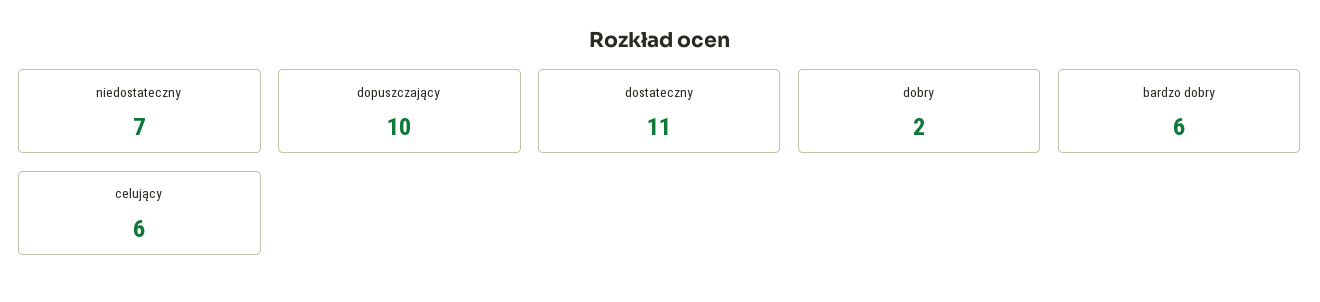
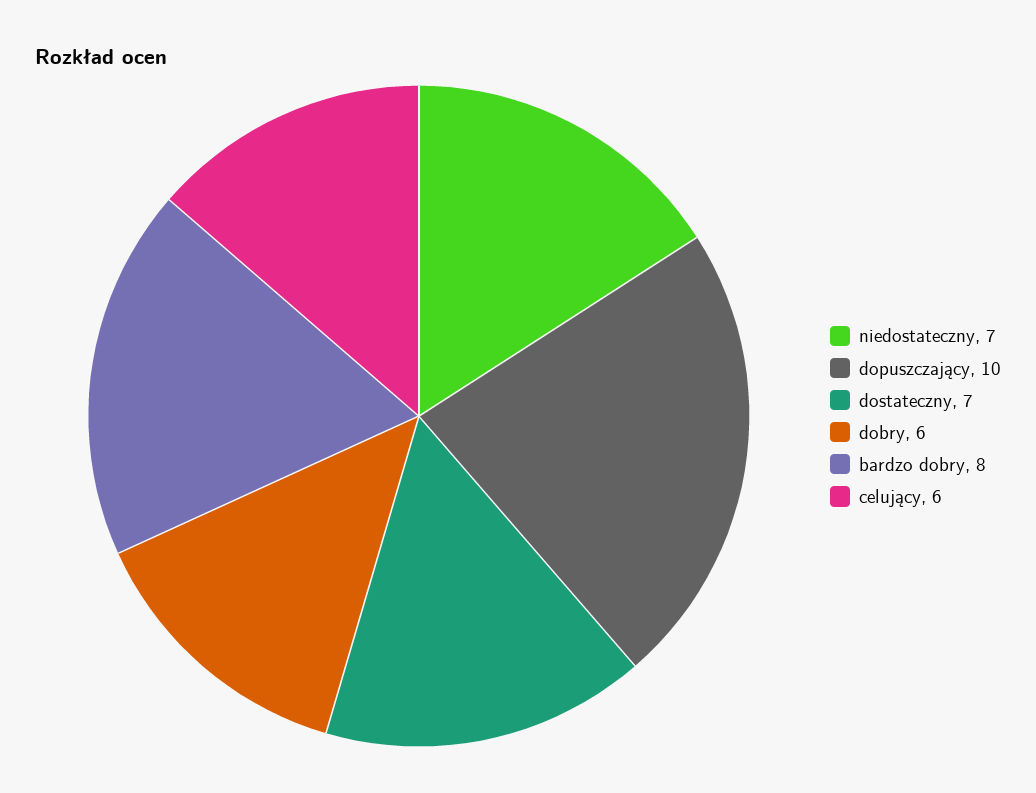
dostateczny: 11 -> 7
dobry: 2 -> 6
bardzo dobry: 6 -> 8

